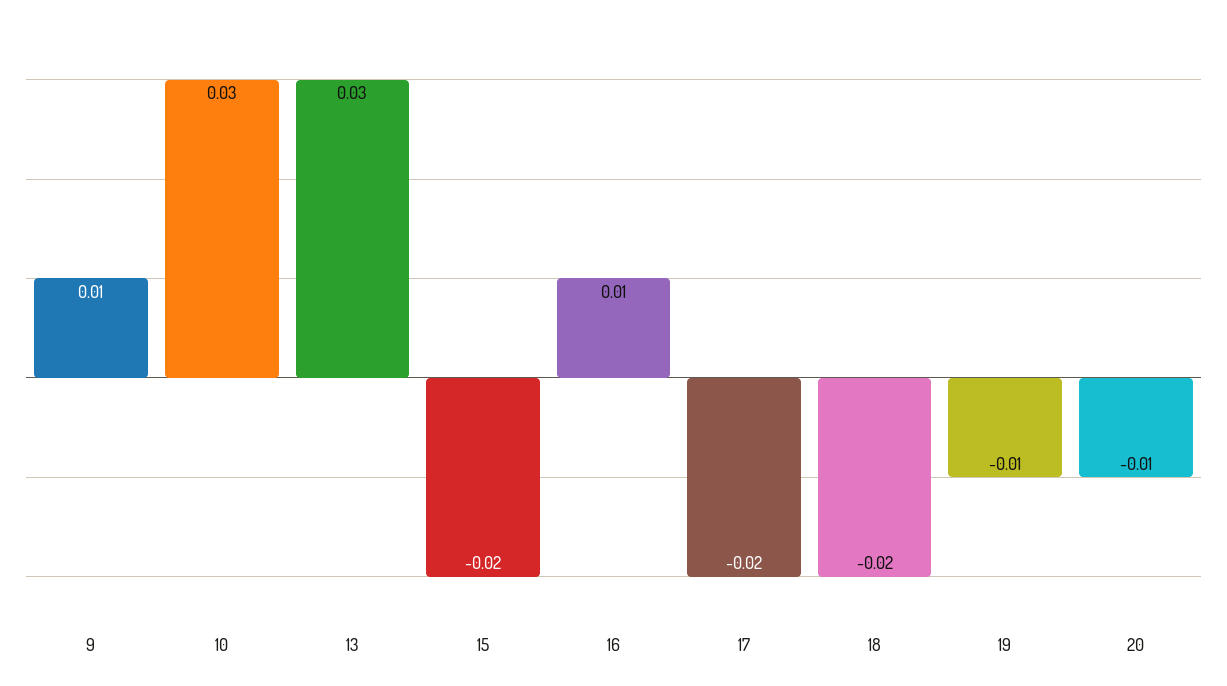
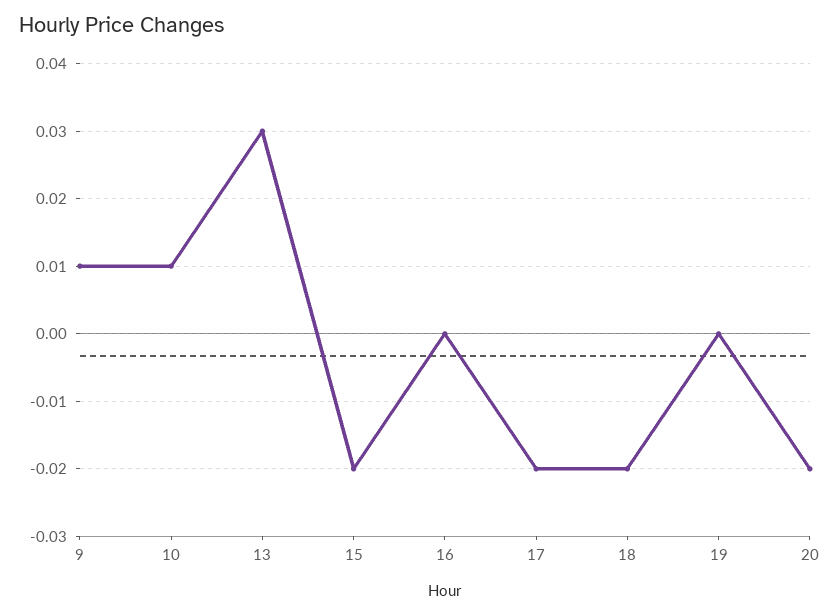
10: 0.03 -> 0.01
16: 0.01 -> 0
19: -0.01 -> 0
20: -0.01 -> -0.02

